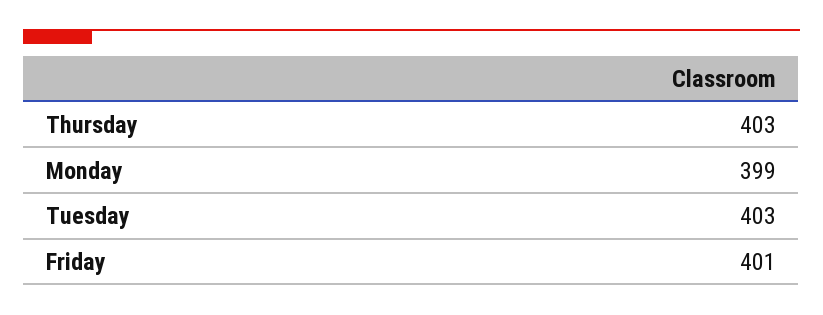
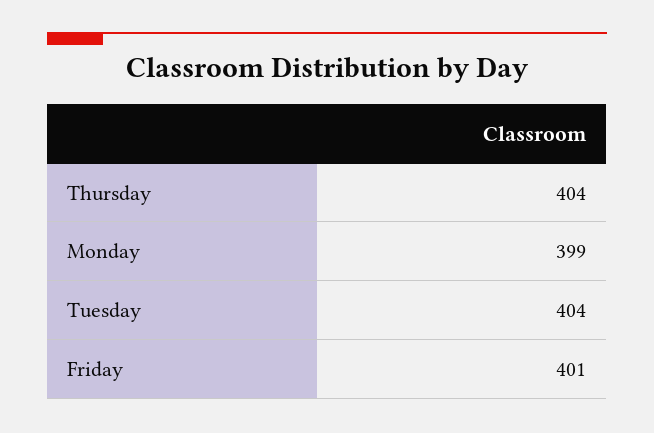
Thursday: 403 -> 404
Tuesday: 403 -> 404

